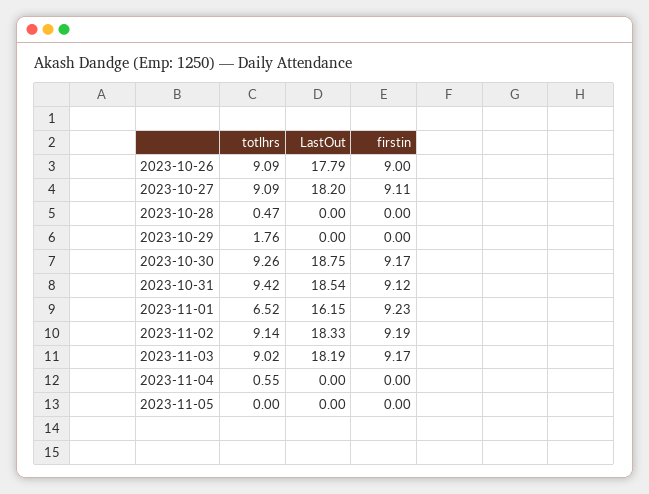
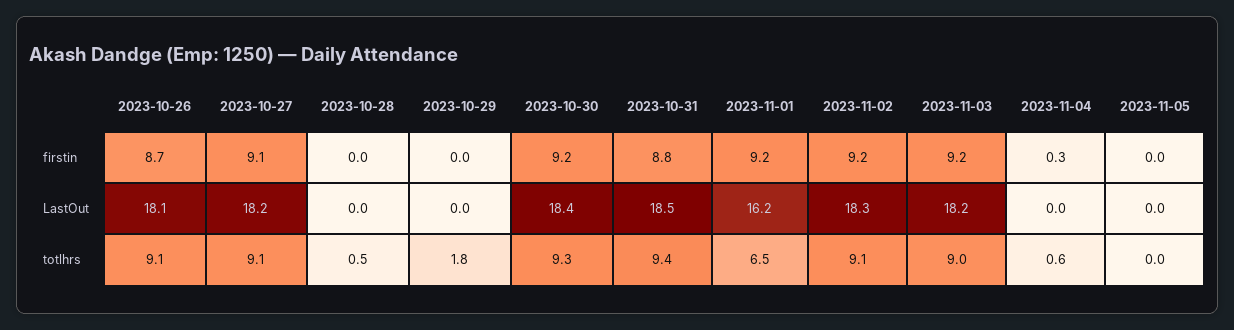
LastOut, 2023-10-26: 17.79 -> 18.1
firstin, 2023-10-26: 9 -> 8.7
LastOut, 2023-10-30: 18.75 -> 18.4
firstin, 2023-10-31: 9.12 -> 8.8
firstin, 2023-11-04: 0 -> 0.3

